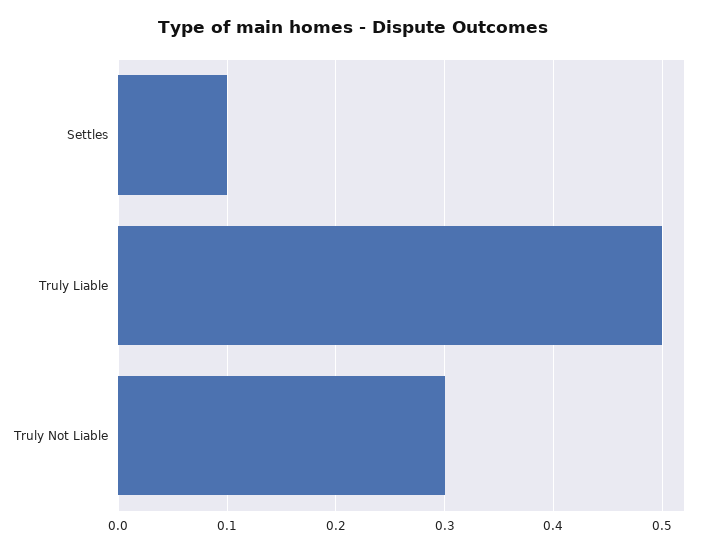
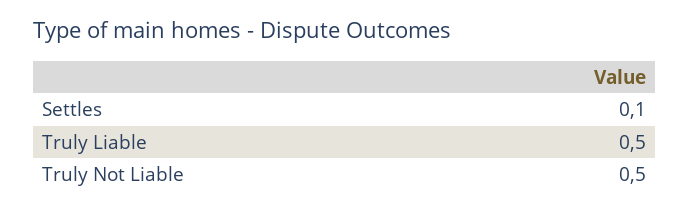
Truly Not Liable: 0.3 -> 0.5

